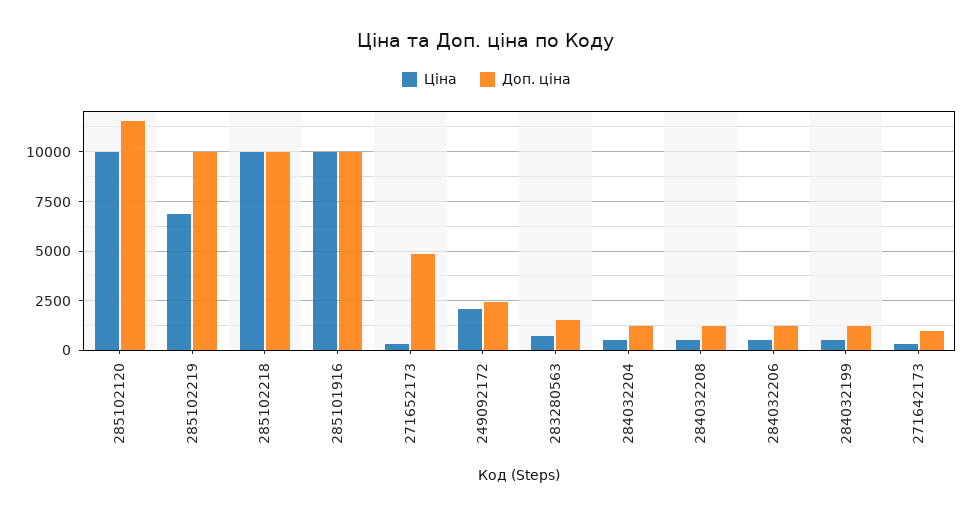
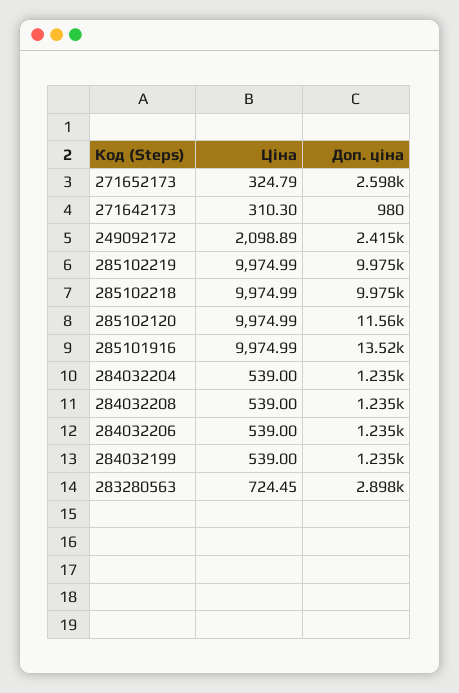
Ціна, 285102219: 7000 -> 9974.99
Доп. ціна, 285101916: 10000 -> 13520
Доп. ціна, 271652173: 5000 -> 2598
Доп. ціна, 283280563: 1500 -> 2898

